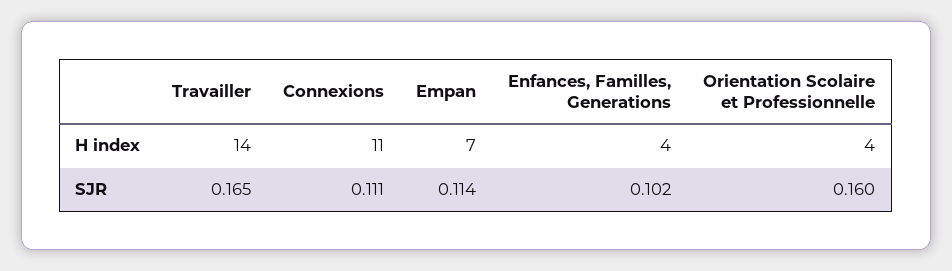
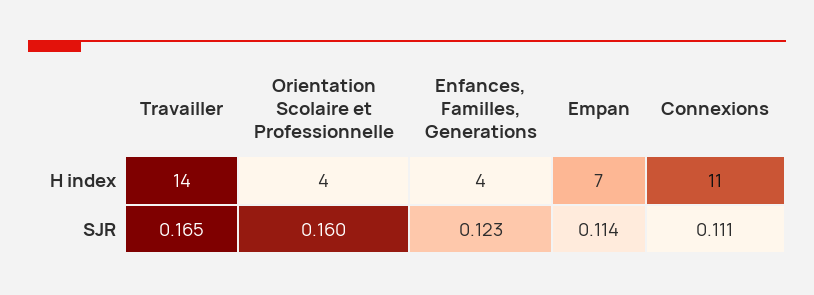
Enfances, Familles, Generations, SJR: 0.102 -> 0.123

